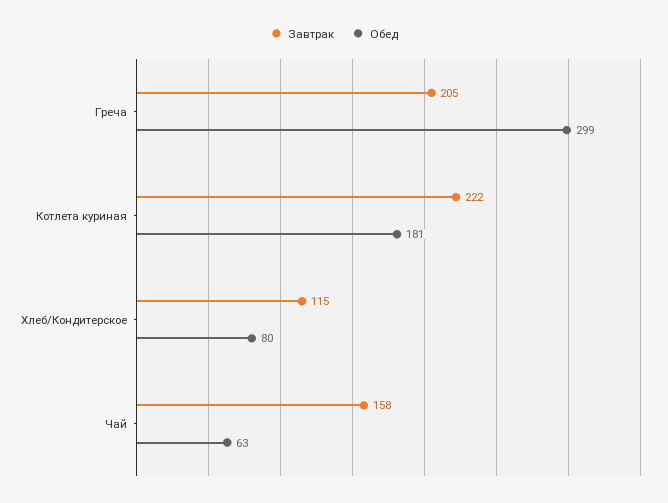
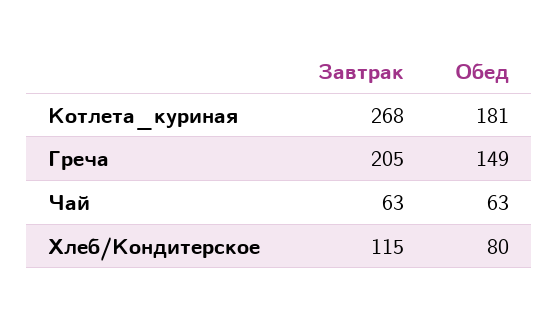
Обед, Греча: 299 -> 149
Завтрак, Котлета куриная: 222 -> 268
Завтрак, Чай: 158 -> 63

